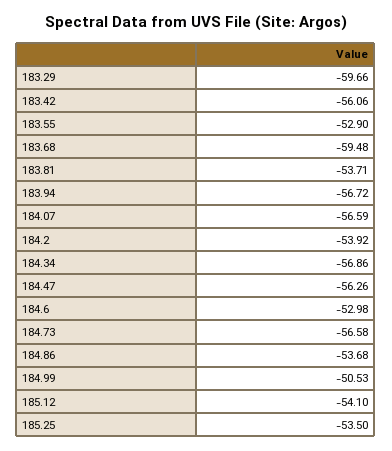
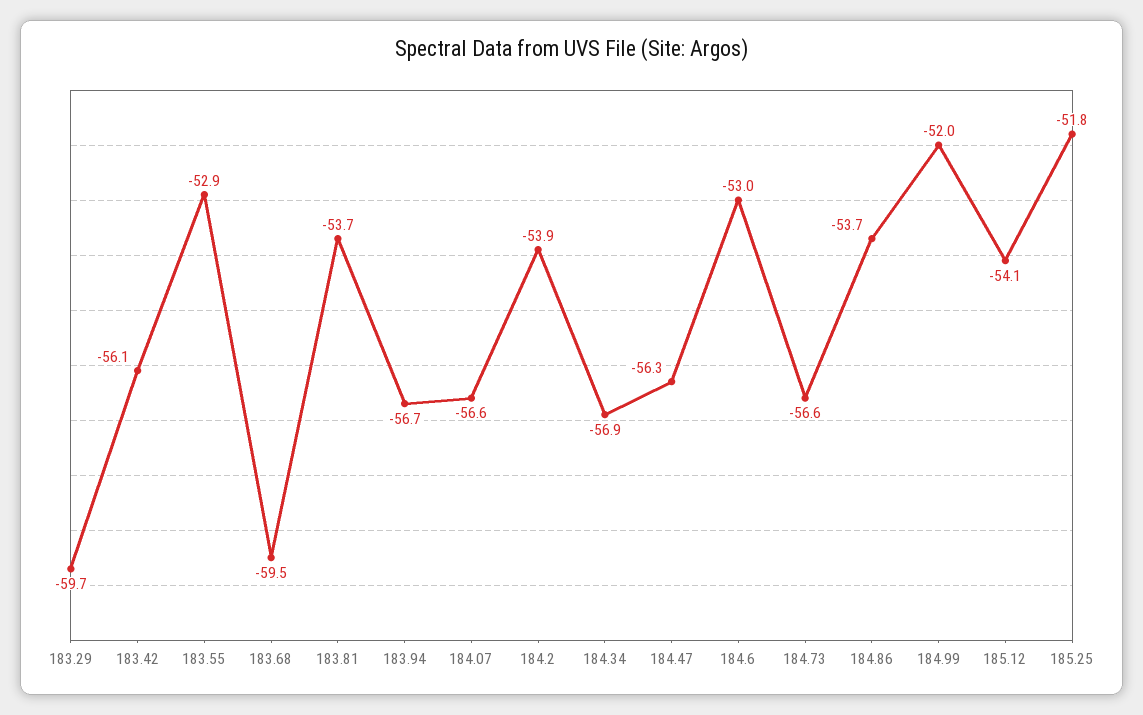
184.99: -50.53 -> -52
185.25: -53.5 -> -51.8

